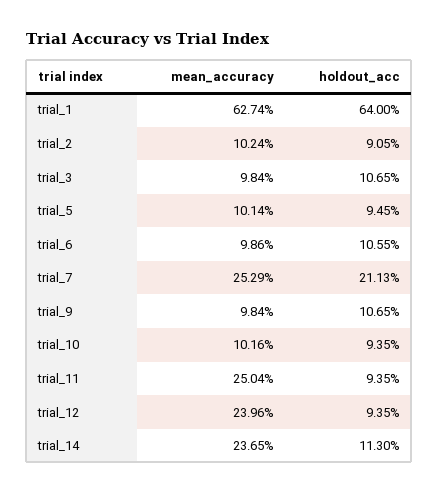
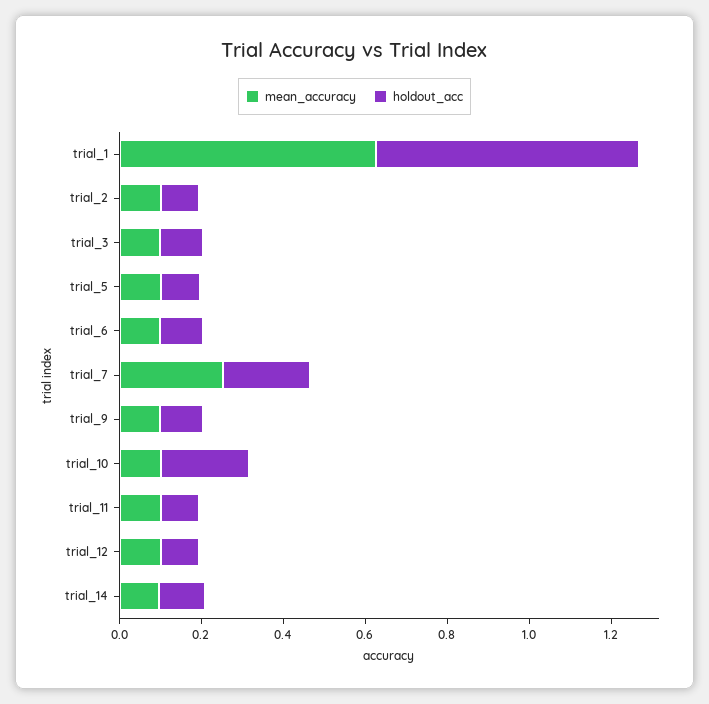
holdout_acc, trial_10: 0.0935 -> 0.2
mean_accuracy, trial_11: 0.2504 -> 0.1
mean_accuracy, trial_12: 0.2396 -> 0.1
mean_accuracy, trial_14: 0.2365 -> 0.1

